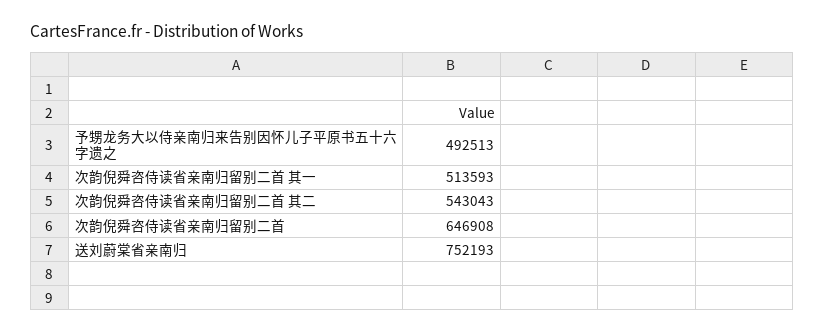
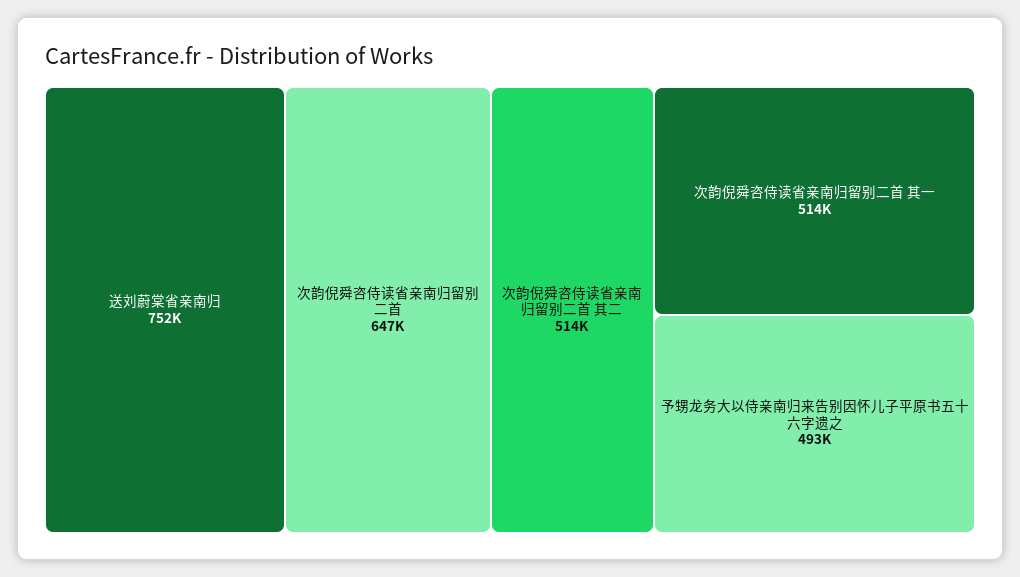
次韵倪舜咨侍读省亲南归留别二首 其二: 543043 -> 514000

